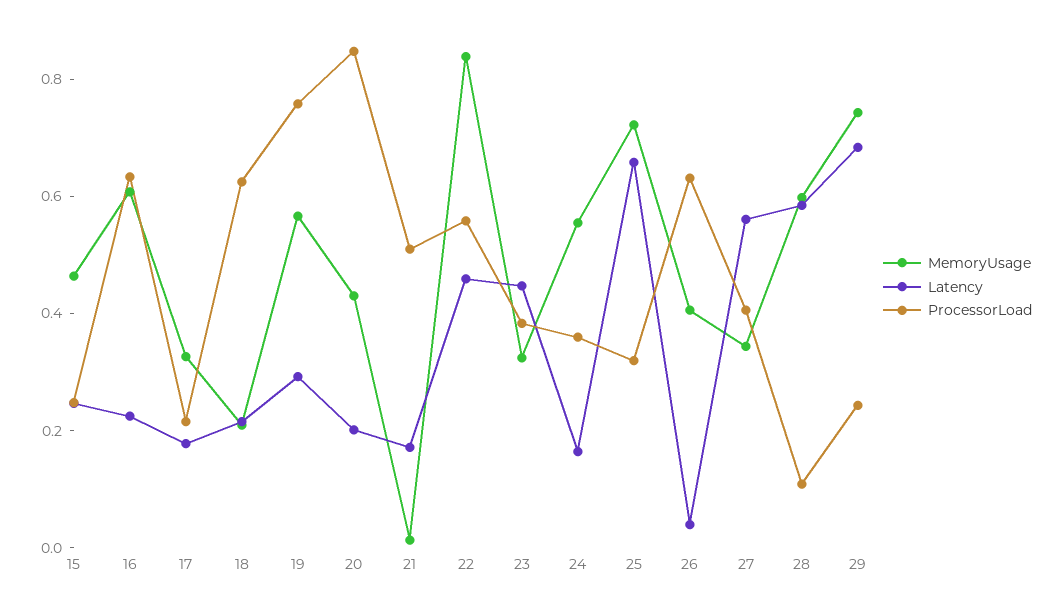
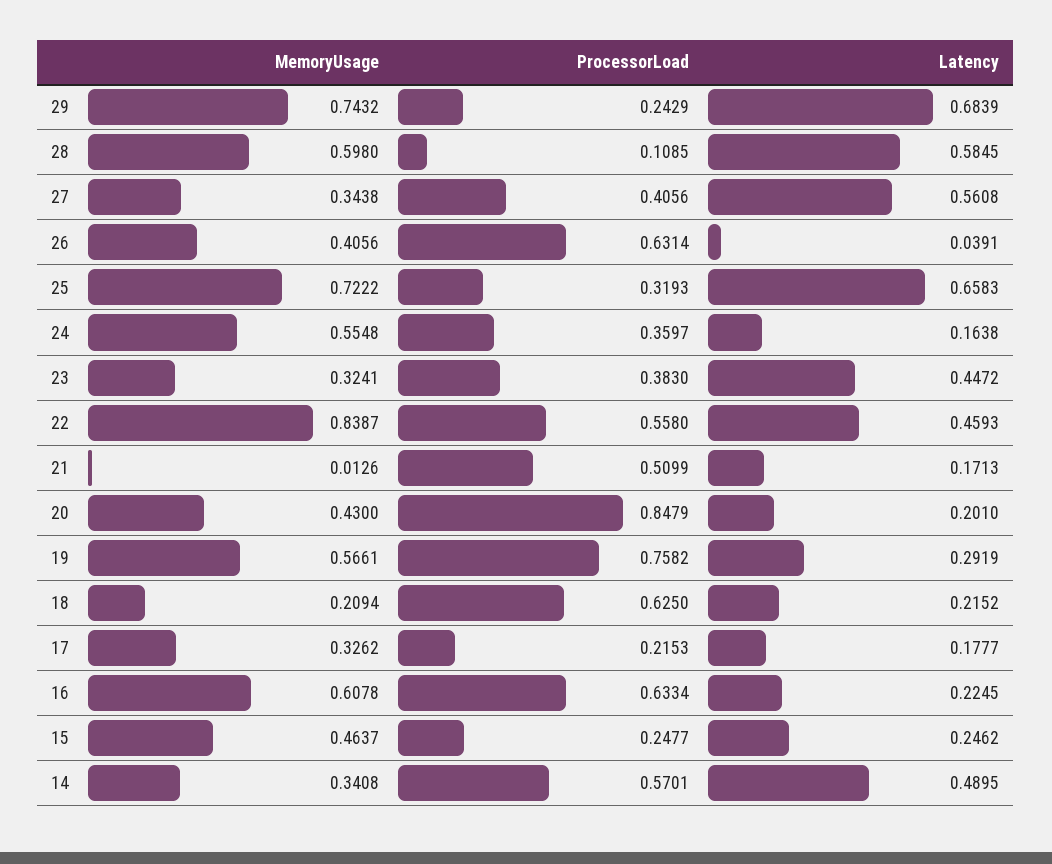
MemoryUsage, 14: none -> 0.3408
ProcessorLoad, 14: none -> 0.5701
Latency, 14: none -> 0.4895

